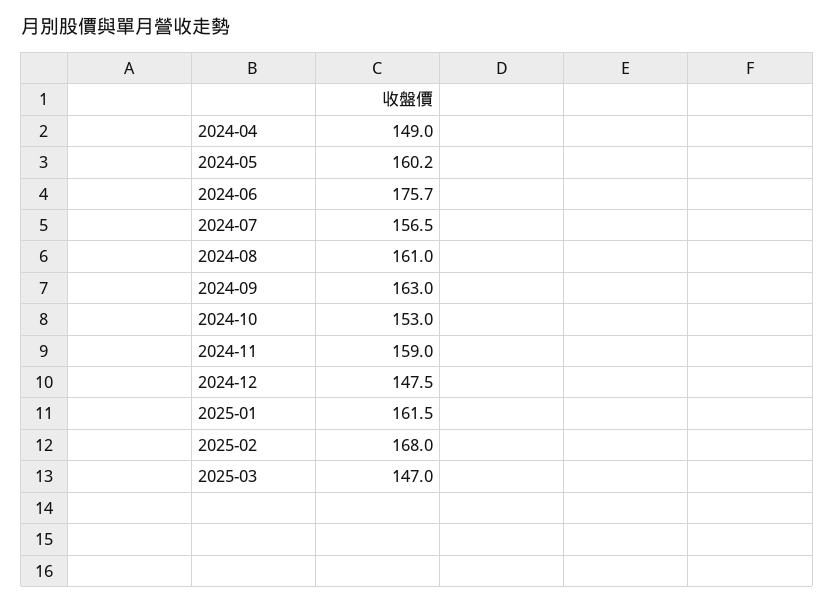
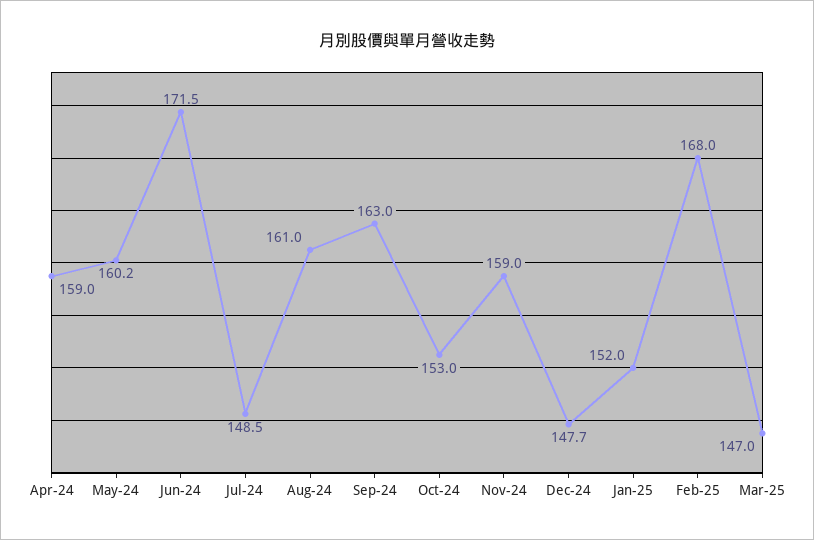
2024-04: 149 -> 159
2024-06: 175.7 -> 171.5
2024-07: 156.5 -> 148.5
2024-12: 147.5 -> 147.7
2025-01: 161.5 -> 152

